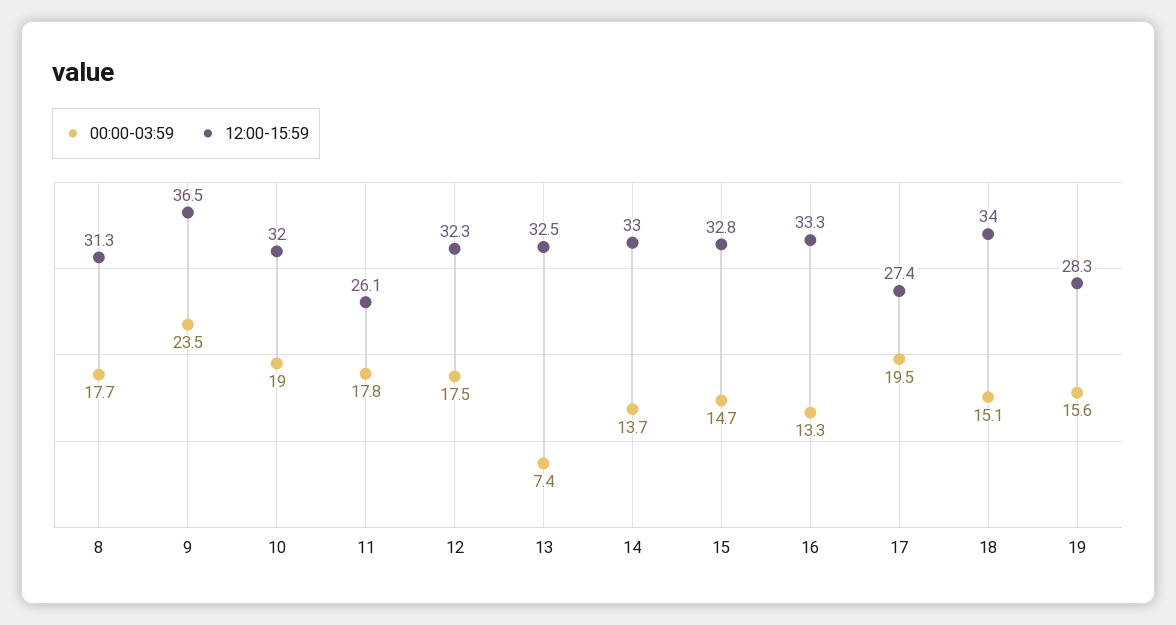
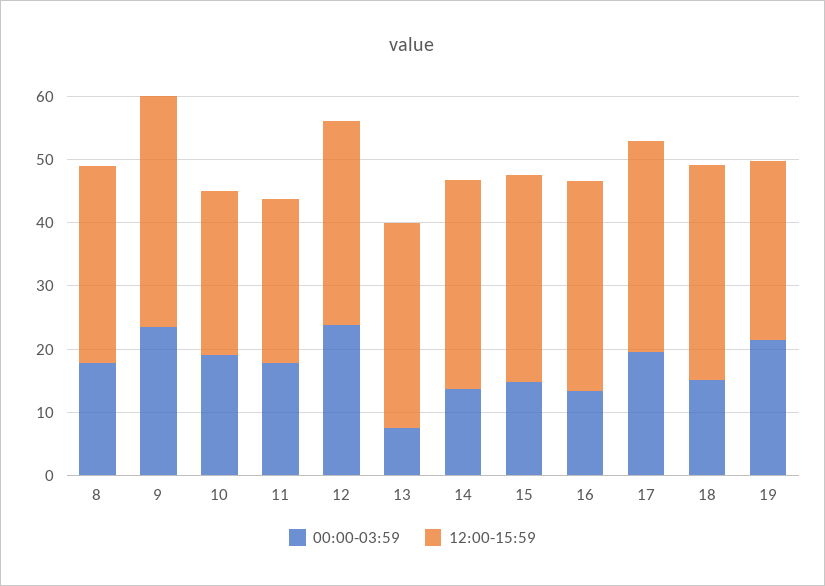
12:00-15:59, 10: 32 -> 26
00:00-03:59, 12: 17.5 -> 24
12:00-15:59, 17: 27.4 -> 34
00:00-03:59, 19: 15.6 -> 22

